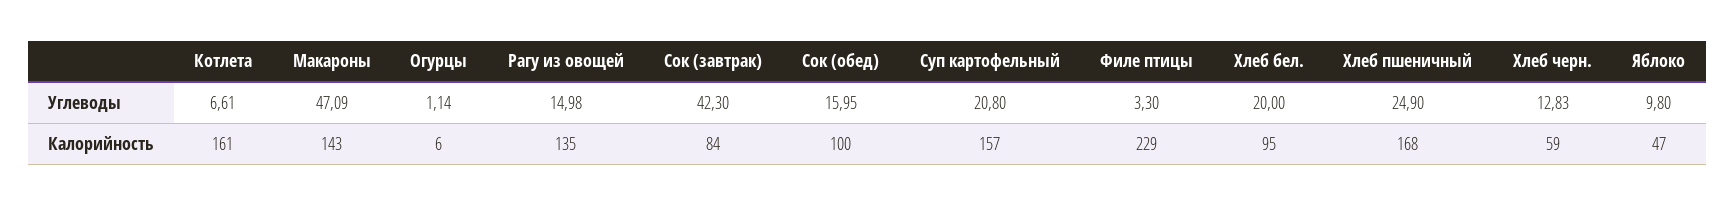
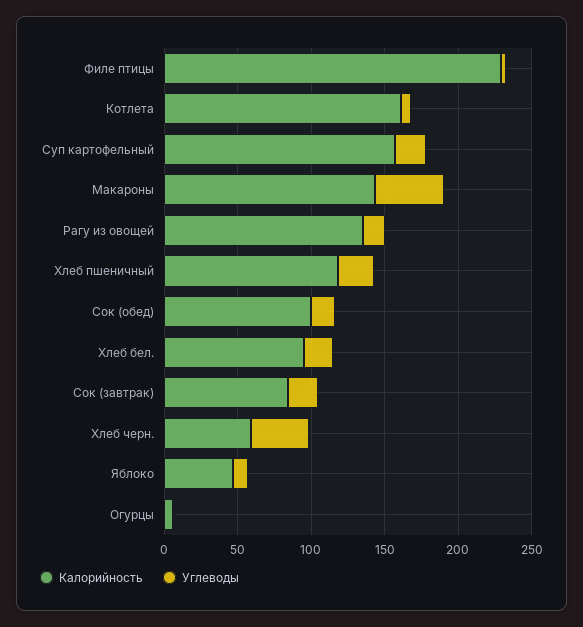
Углеводы, Сок (завтрак): 42.3 -> 20
Углеводы, Хлеб черн.: 12.83 -> 40
Калорийность, Хлеб пшеничный: 168 -> 120

